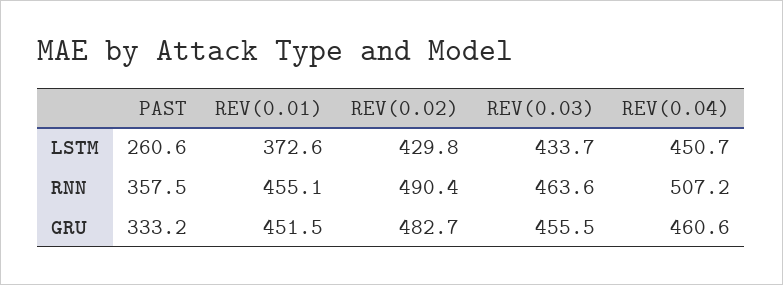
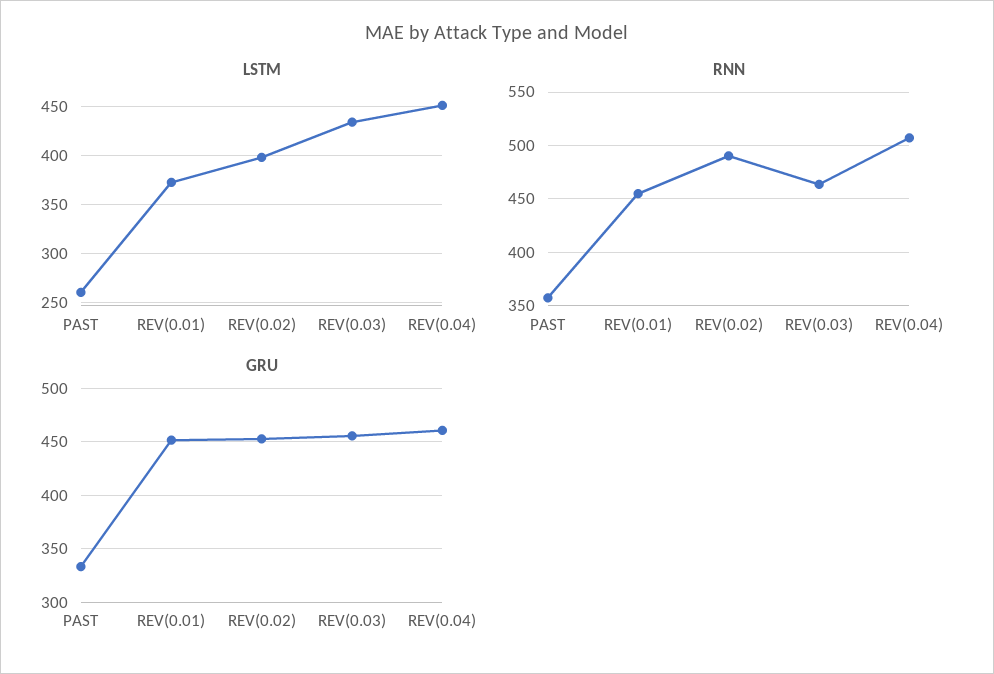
LSTM, REV(0.02): 429.8 -> 400
GRU, REV(0.02): 482.7 -> 450

